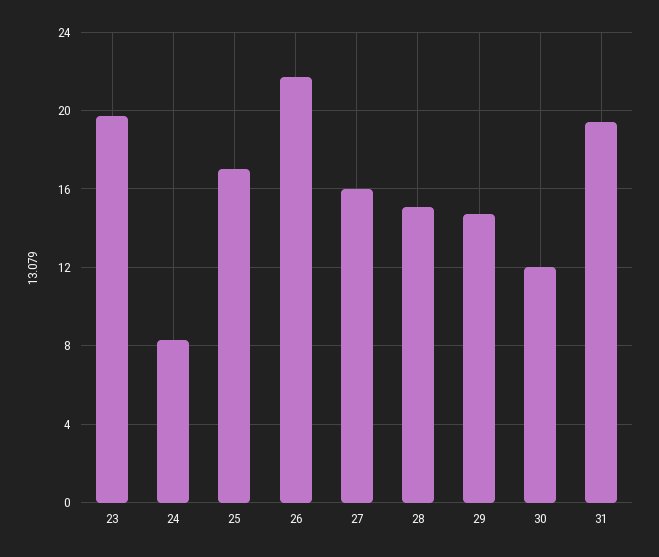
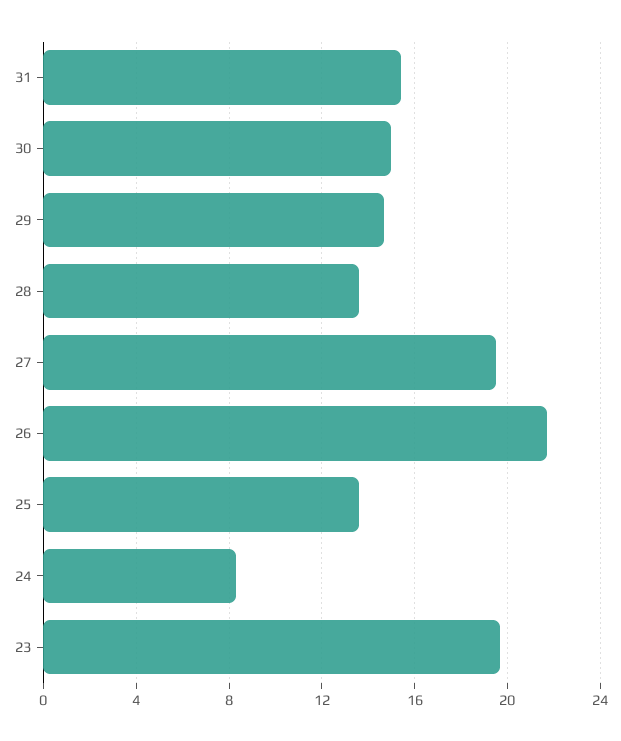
25: 17 -> 13.5
27: 16 -> 19.5
28: 15 -> 13.5
30: 12 -> 15
31: 19.5 -> 15.5

